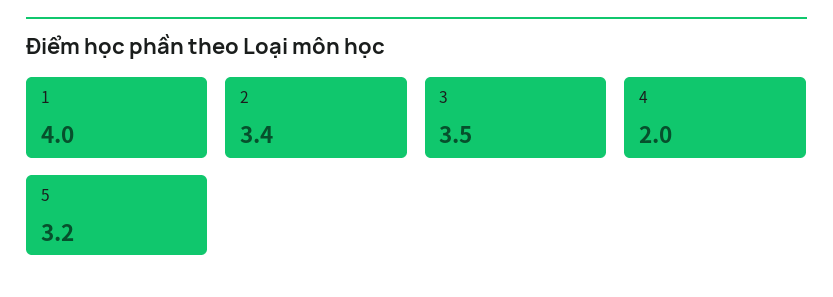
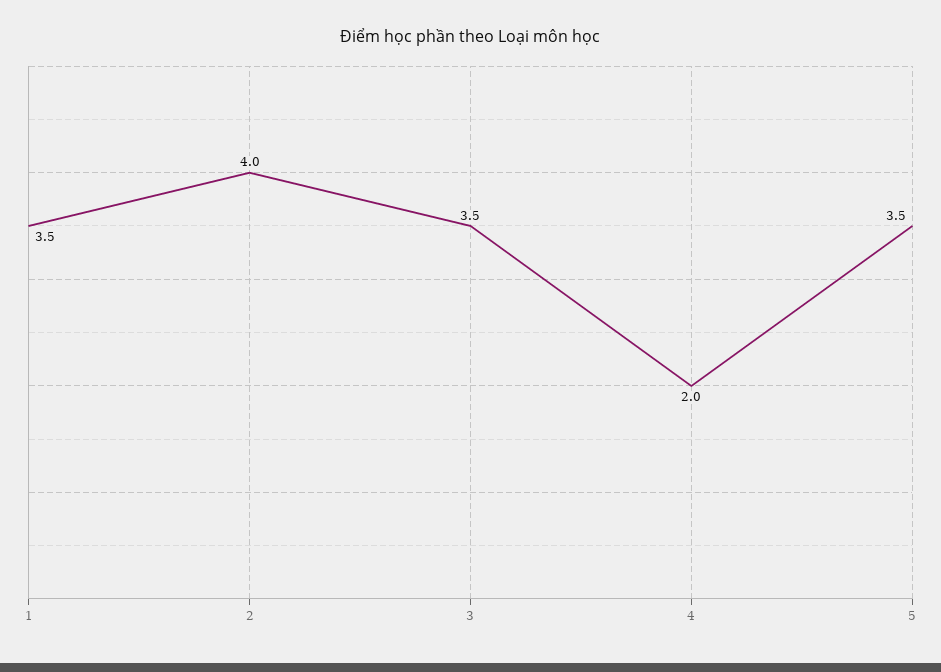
1: 4 -> 3.5
2: 3.4 -> 4
5: 3.2 -> 3.5

